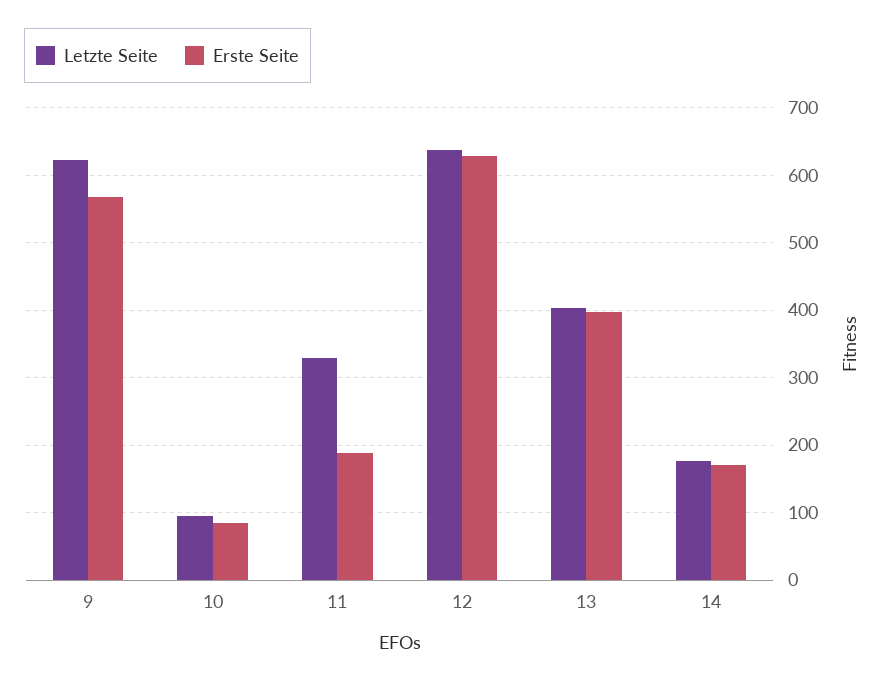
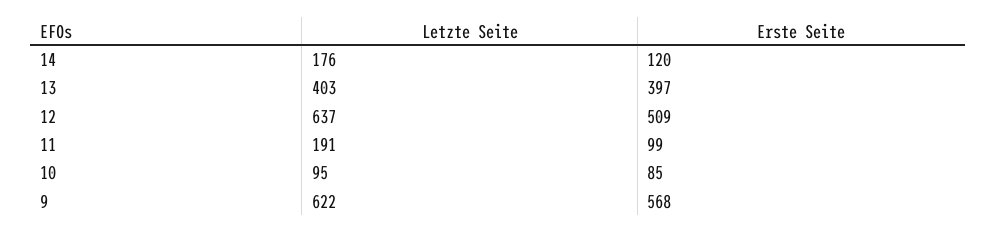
Letzte Seite, 11: 330 -> 191
Erste Seite, 11: 190 -> 99
Erste Seite, 12: 630 -> 509
Erste Seite, 14: 170 -> 120

